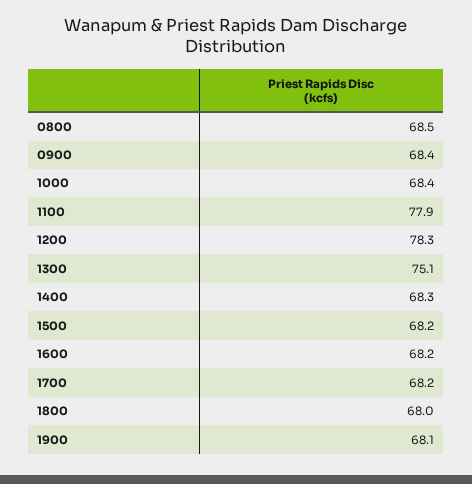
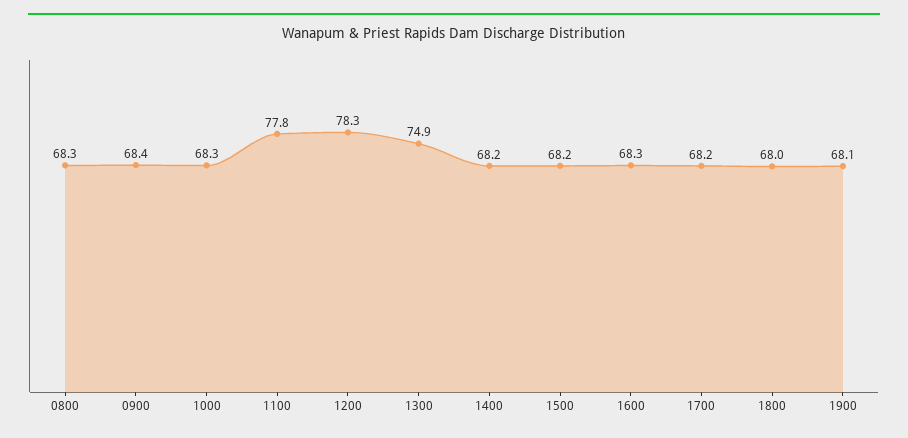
0800: 68.5 -> 68.3
1000: 68.4 -> 68.3
1100: 77.9 -> 77.8
1300: 75.1 -> 74.9
1400: 68.3 -> 68.2
1600: 68.2 -> 68.3

